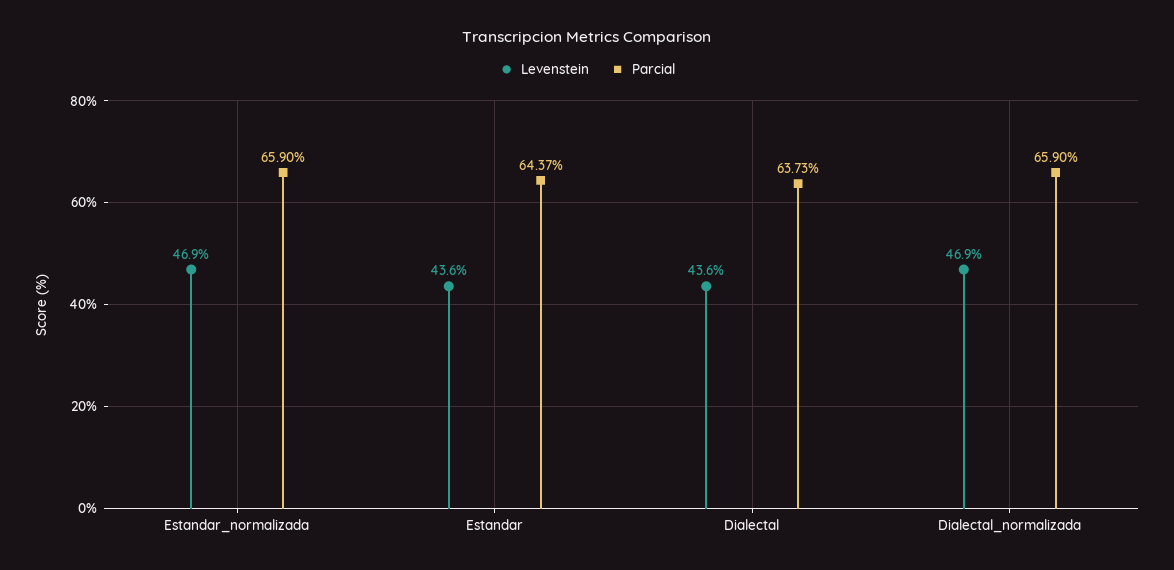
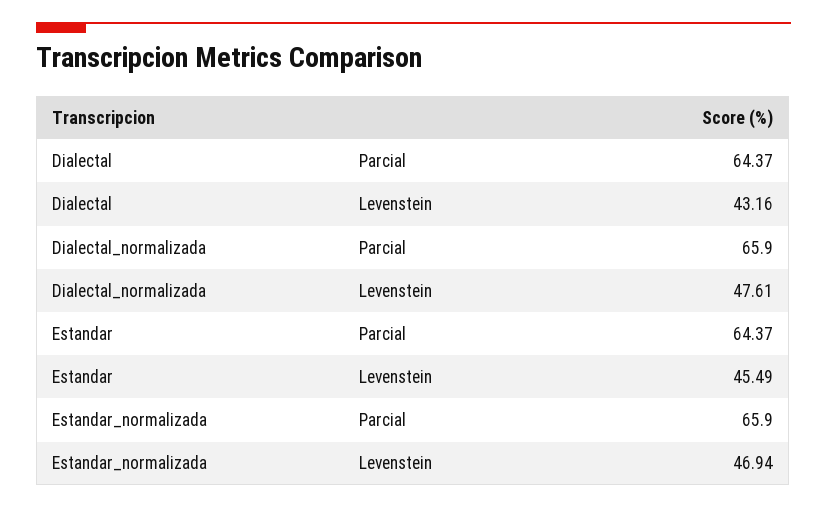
Levenstein, Estandar: 43.6 -> 45.49
Levenstein, Dialectal: 43.6 -> 43.16
Parcial, Dialectal: 63.73 -> 64.37
Levenstein, Dialectal_normalizada: 46.9 -> 47.61

